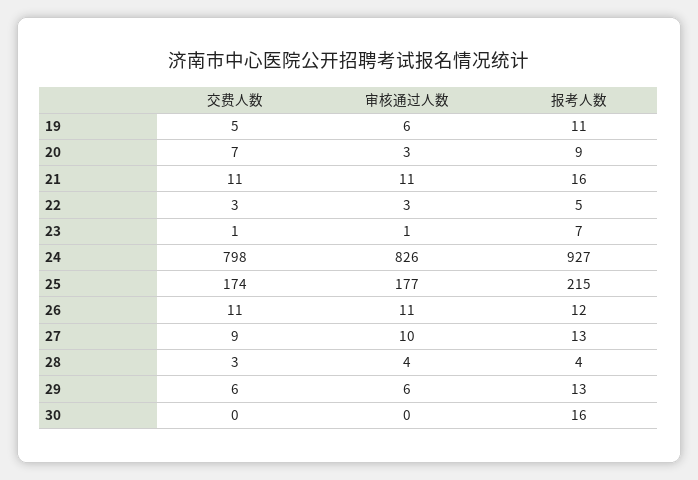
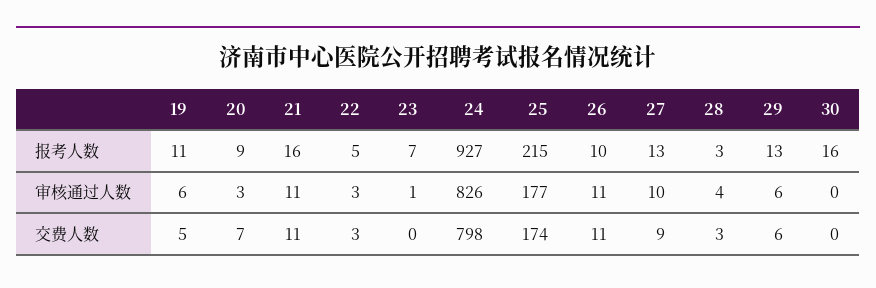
交费人数, 23: 1 -> 0
报考人数, 26: 12 -> 10
报考人数, 28: 4 -> 3

